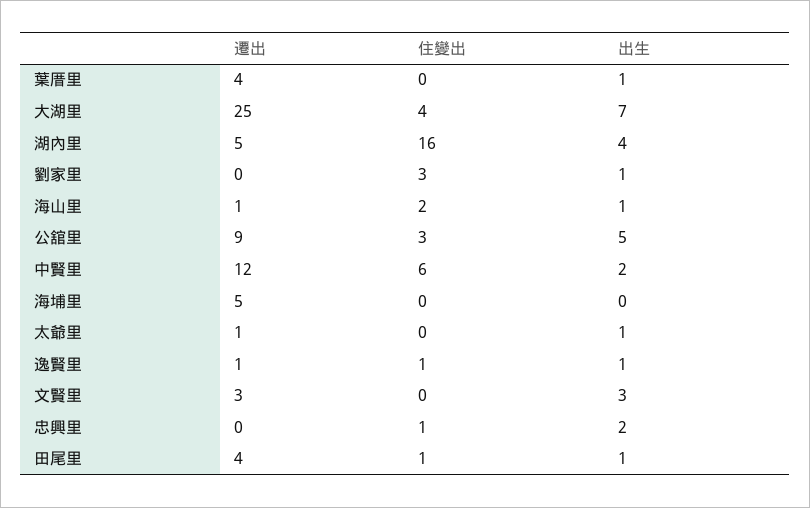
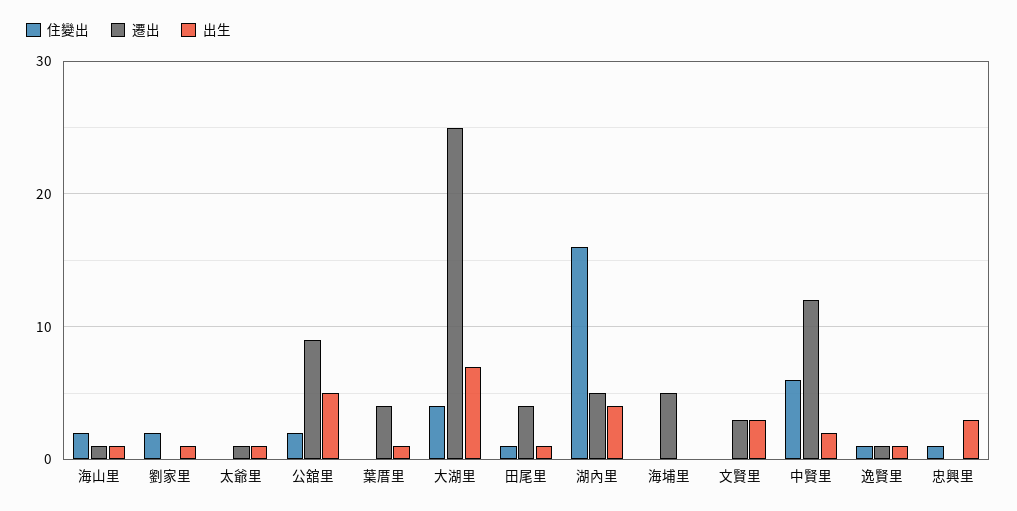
住變出, 劉家里: 3 -> 2
住變出, 公舘里: 3 -> 2
出生, 忠興里: 2 -> 3

